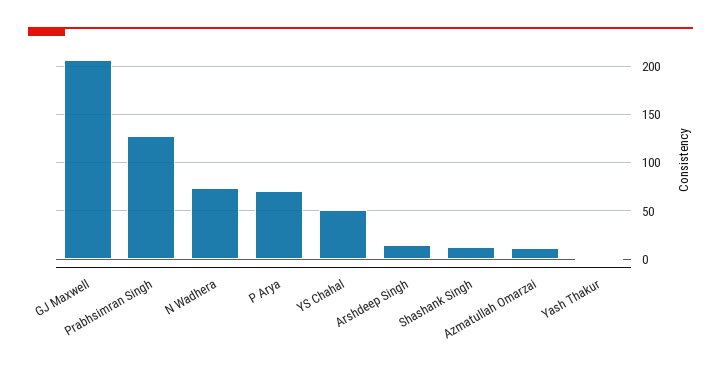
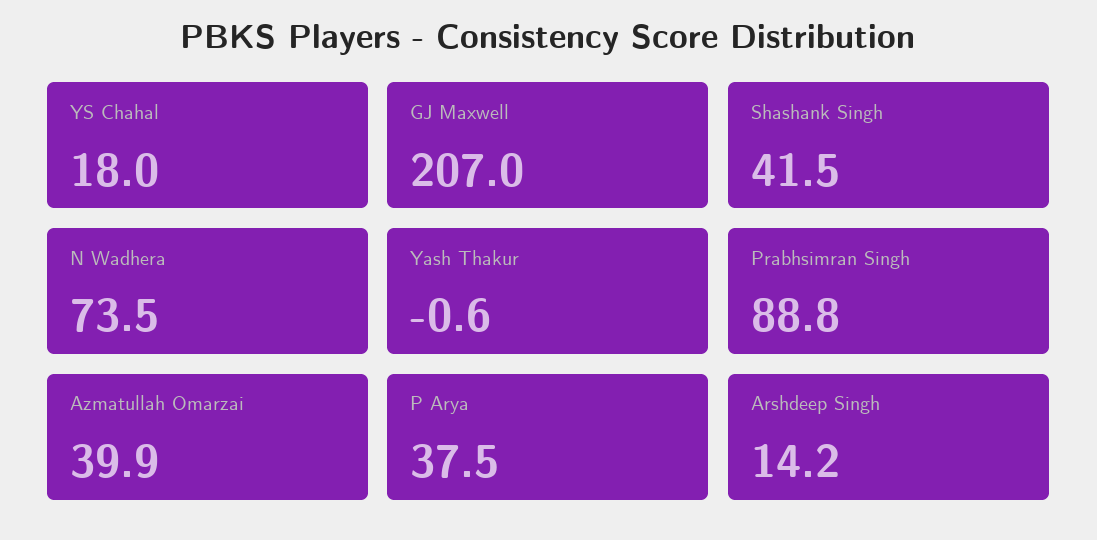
Prabhsimran Singh: 130 -> 88.8
P Arya: 70 -> 37.5
YS Chahal: 50 -> 18
Shashank Singh: 10 -> 41.5
Azmatullah Omarzai: 10 -> 39.9

